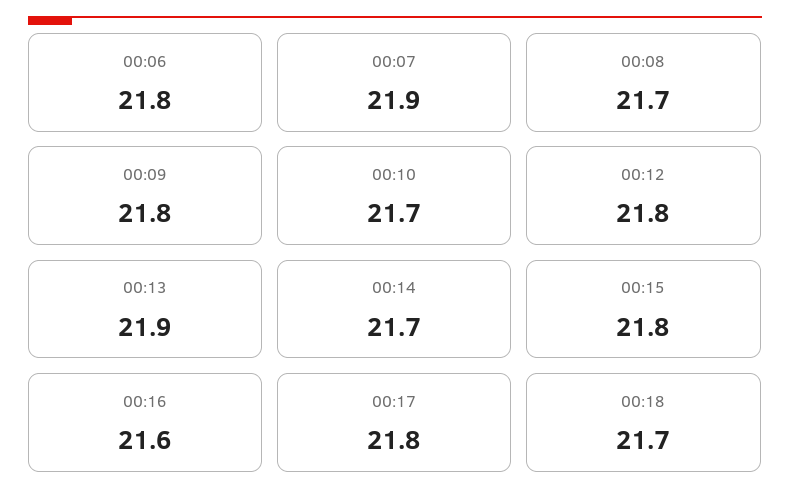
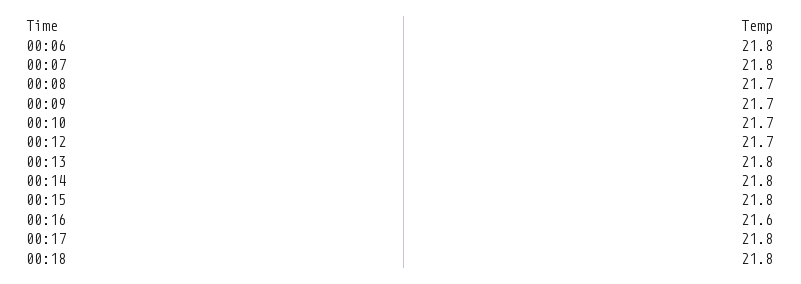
00:07: 21.9 -> 21.8
00:09: 21.8 -> 21.7
00:12: 21.8 -> 21.7
00:13: 21.9 -> 21.8
00:14: 21.7 -> 21.8
00:18: 21.7 -> 21.8

